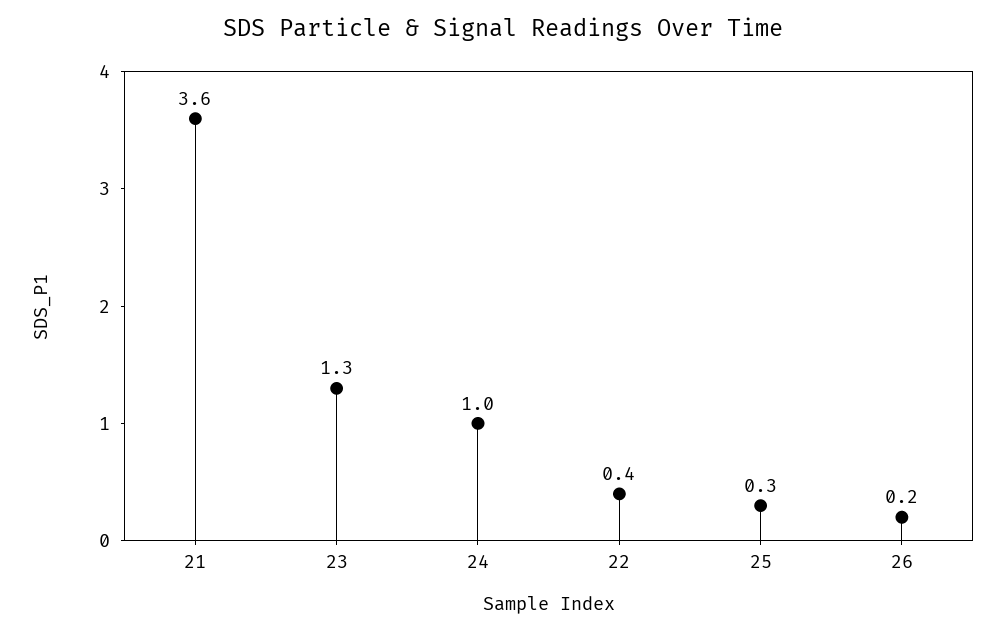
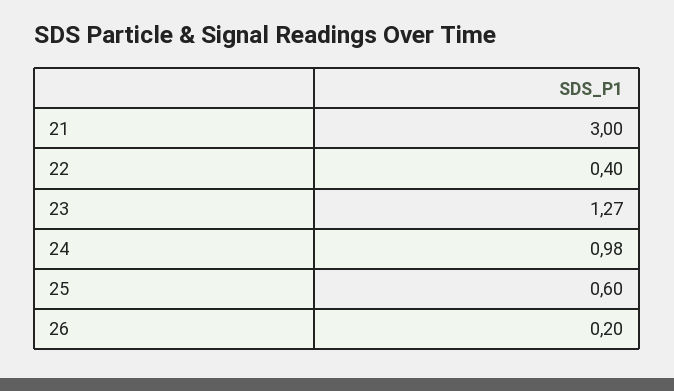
21: 3.6 -> 3
25: 0.3 -> 0.6

